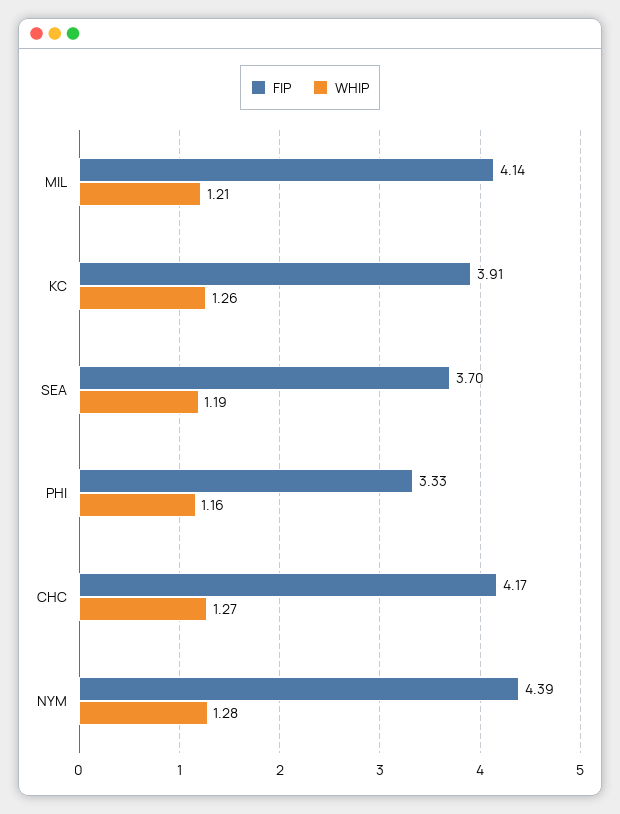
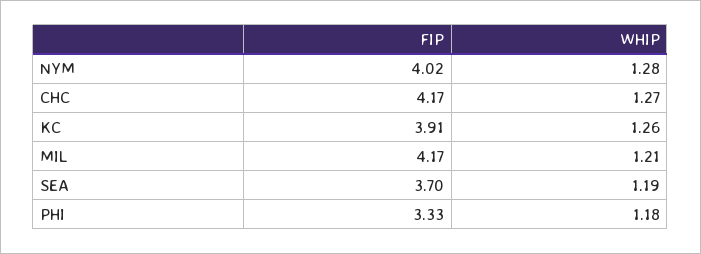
FIP, MIL: 4.14 -> 4.17
WHIP, PHI: 1.16 -> 1.18
FIP, NYM: 4.39 -> 4.02

